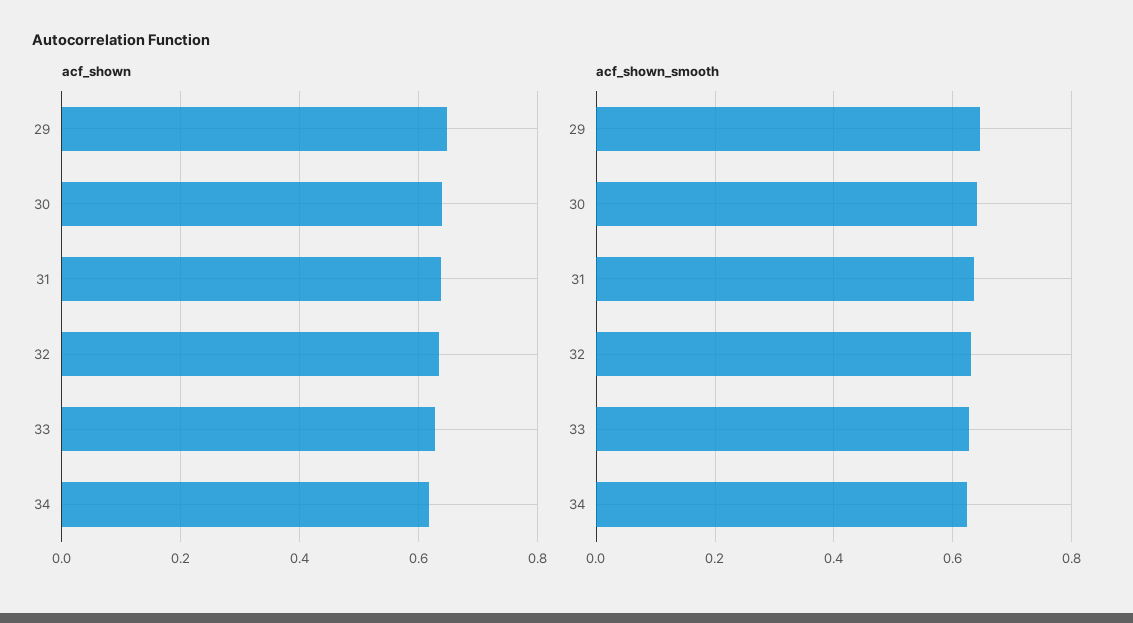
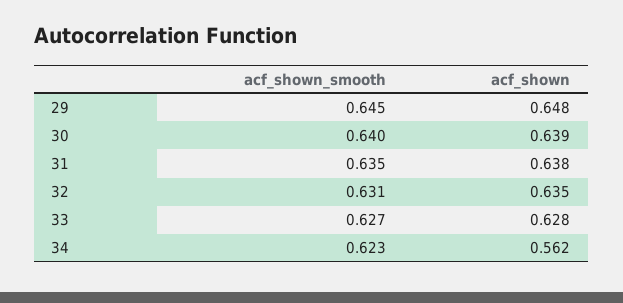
acf_shown, 34: 0.62 -> 0.562

